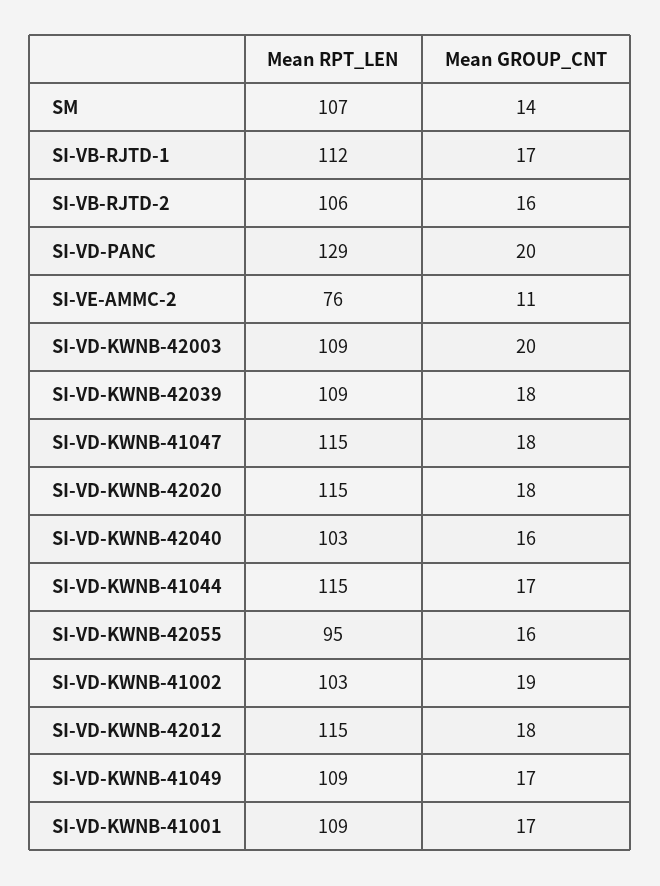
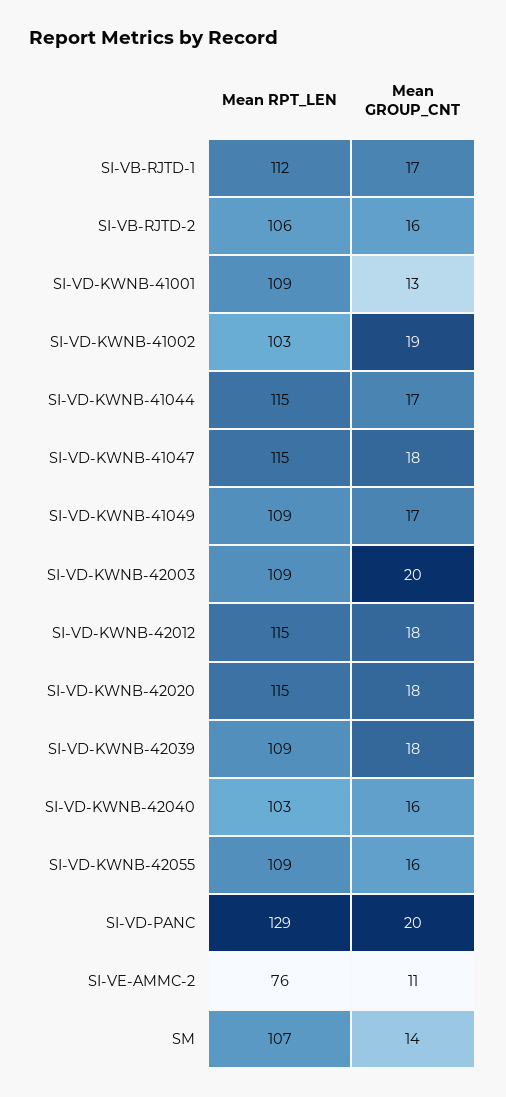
Mean RPT_LEN, SI-VD-KWNB-42055: 95 -> 109
Mean GROUP_CNT, SI-VD-KWNB-41001: 17 -> 13

